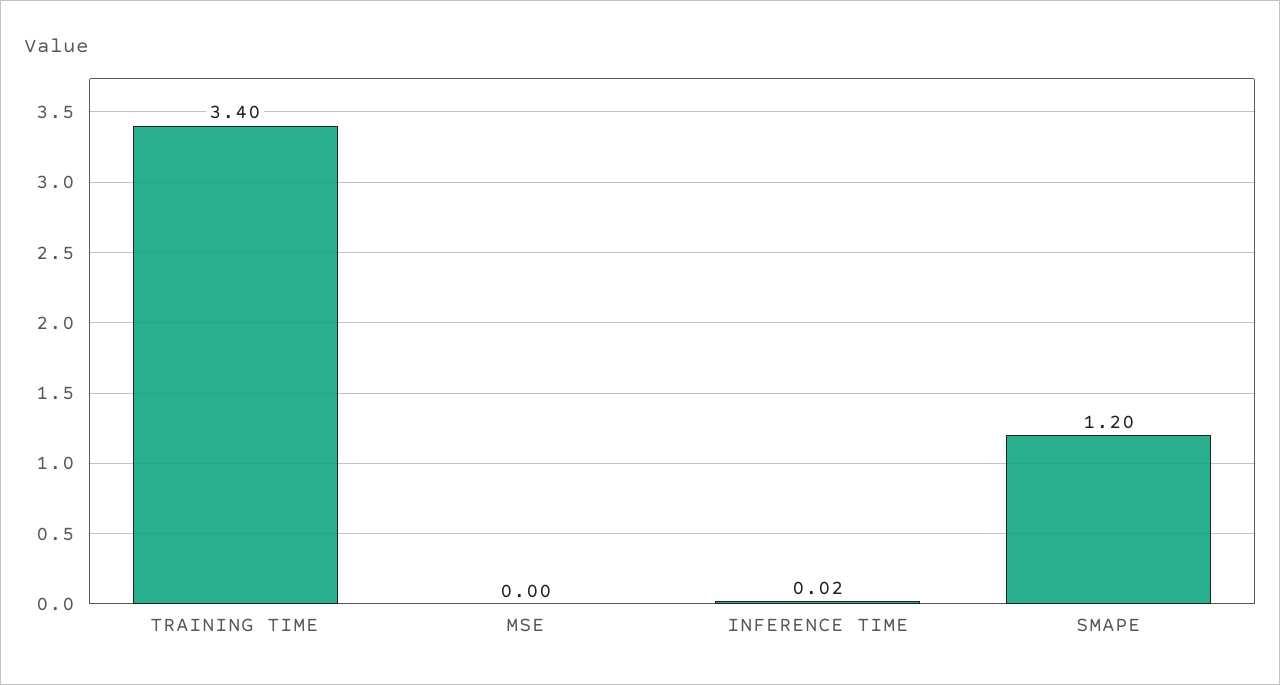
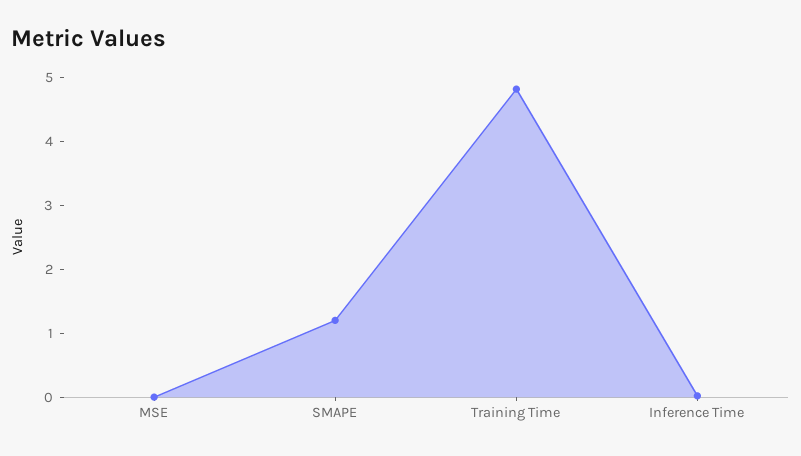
TRAINING TIME: 3.4 -> 4.8

